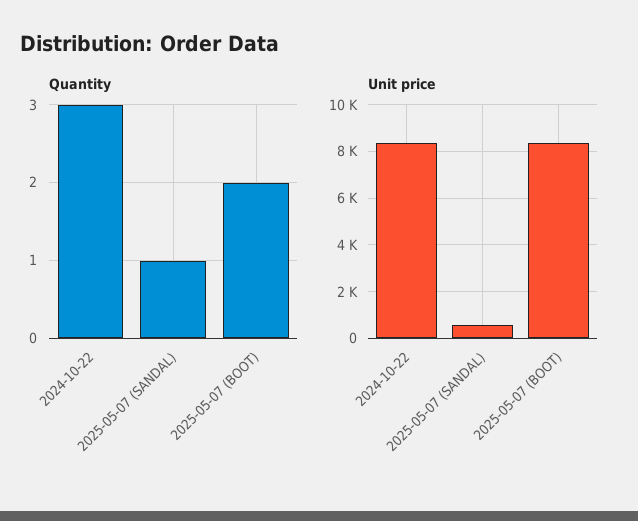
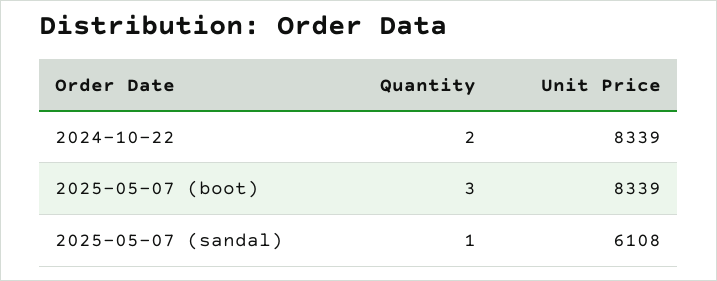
Quantity, 2024-10-22: 3 -> 2
Quantity, 2025-05-07 (BOOT): 2 -> 3
Unit price, 2025-05-07 (SANDAL): 500 -> 6108

